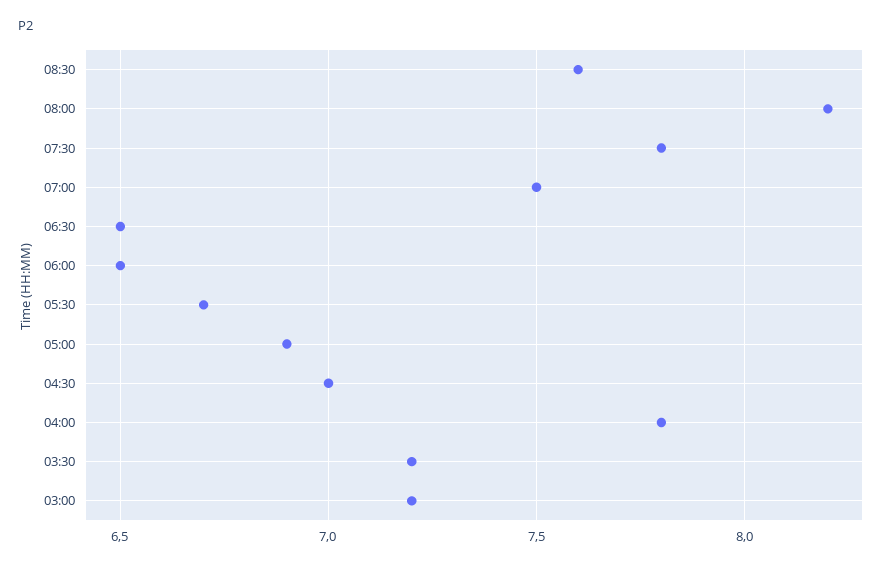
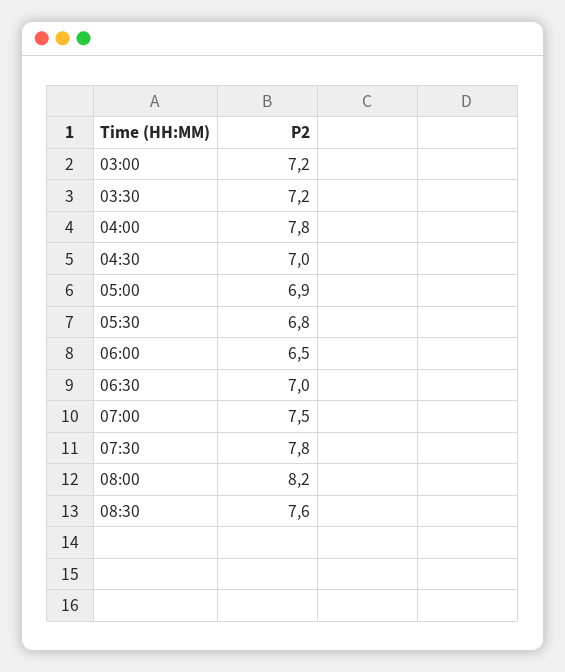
06:30: 6.5 -> 7
05:30: 6.7 -> 6.8

